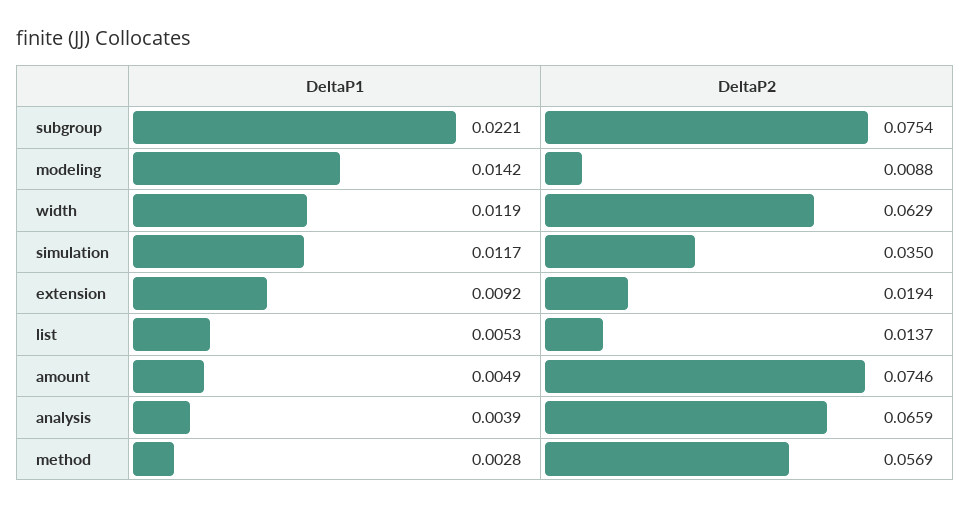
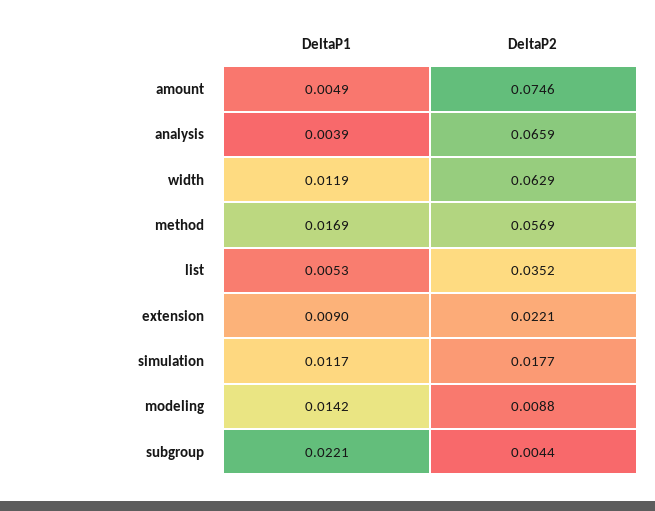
DeltaP2, subgroup: 0.0754 -> 0.0044
DeltaP2, simulation: 0.035 -> 0.0177
DeltaP1, extension: 0.0092 -> 0.009
DeltaP2, extension: 0.0194 -> 0.0221
DeltaP2, list: 0.0137 -> 0.0352
DeltaP1, method: 0.0028 -> 0.0169

